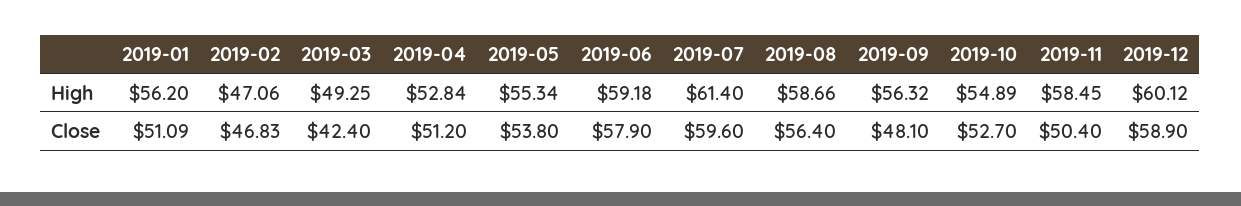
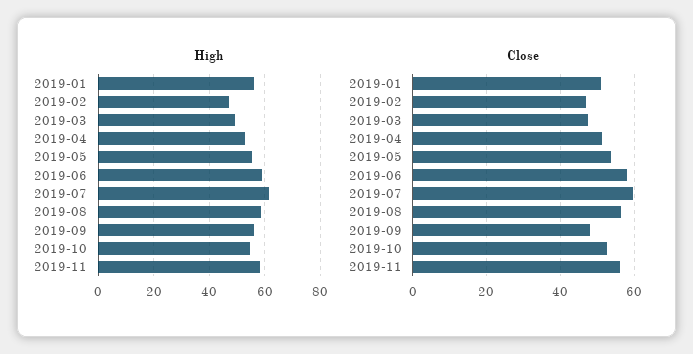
High, 2019-12: 60.12 -> none
Close, 2019-03: 42.4 -> 48
Close, 2019-11: 50.4 -> 56
Close, 2019-12: 58.9 -> none

